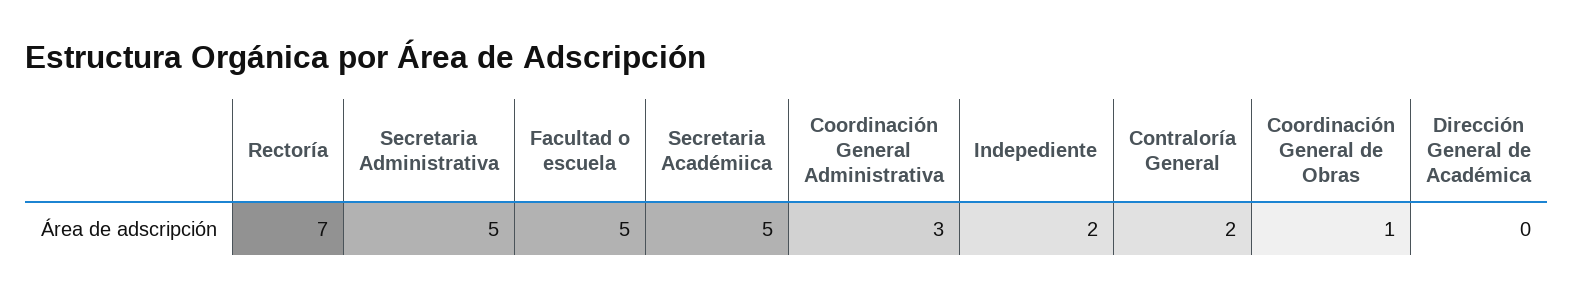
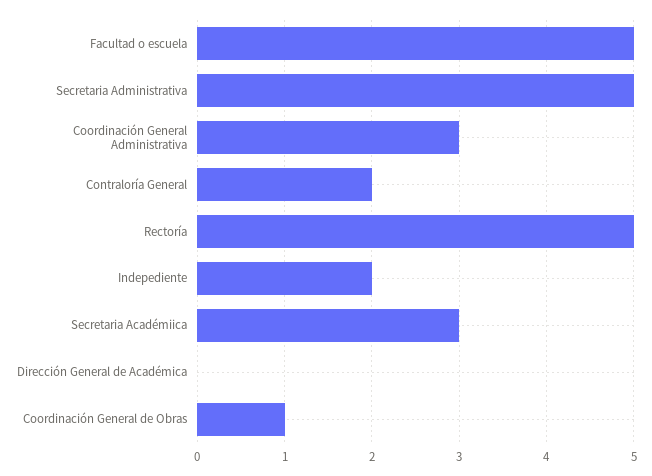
Rectoría: 7 -> 5
Secretaria Académiica: 5 -> 3

